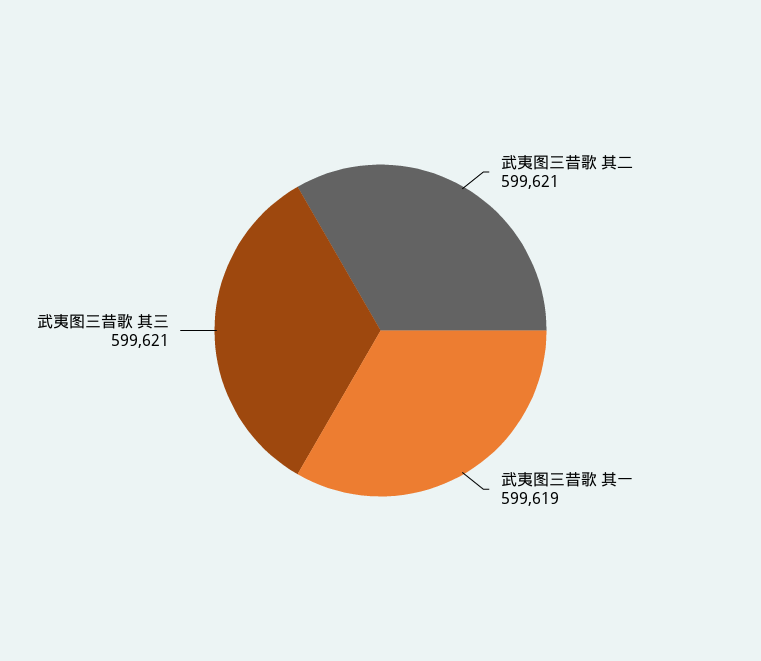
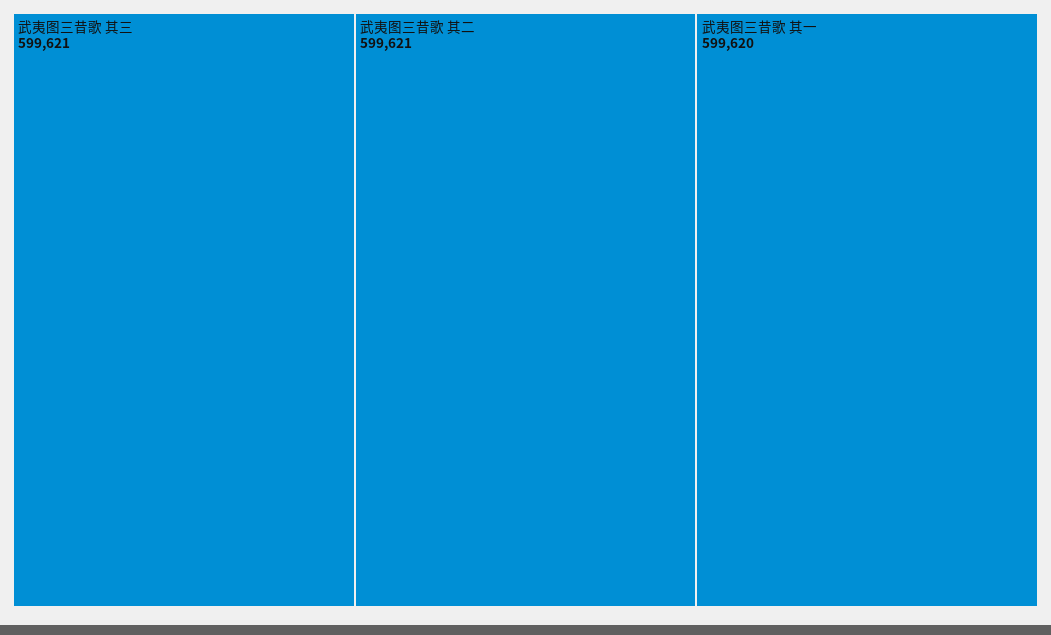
武夷图三昔歌 其一: 599619 -> 599620

